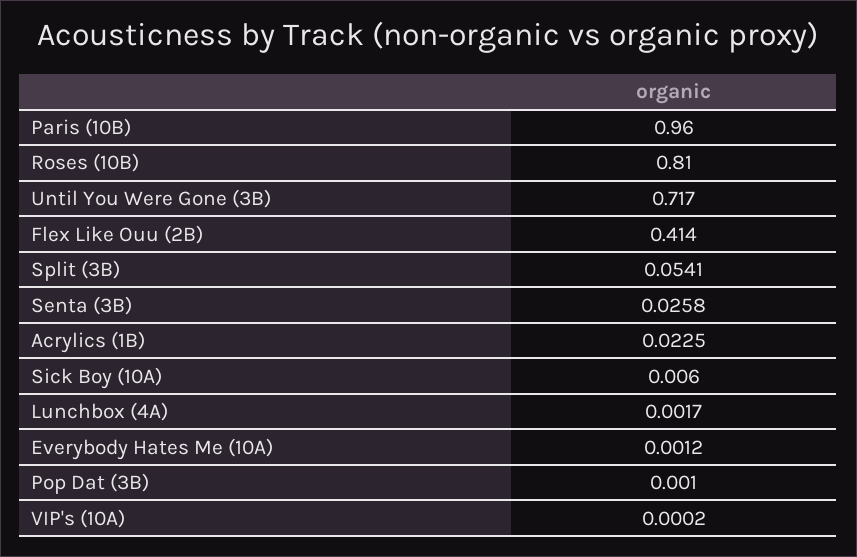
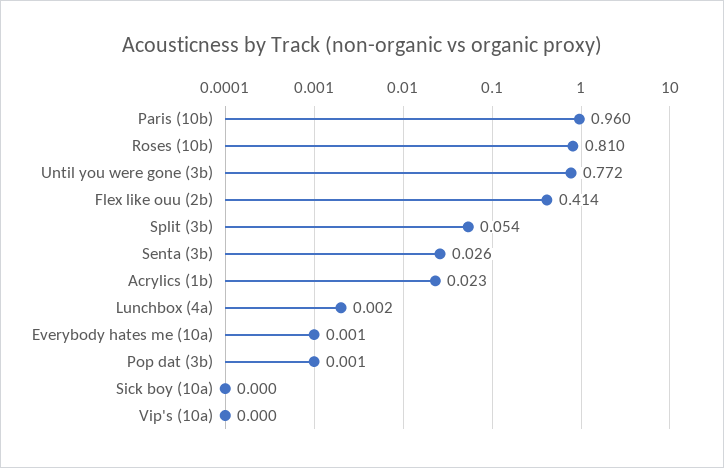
Until You Were Gone (3B): 0.717 -> 0.772
Sick Boy (10A): 0.006 -> 0

